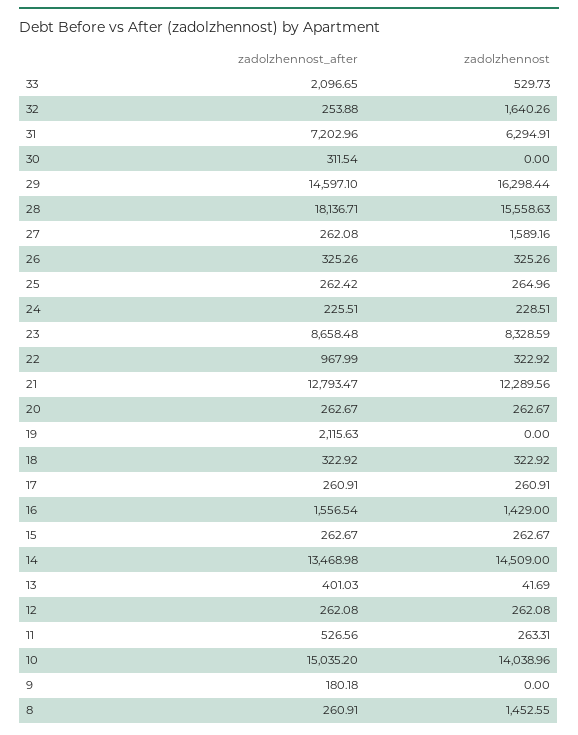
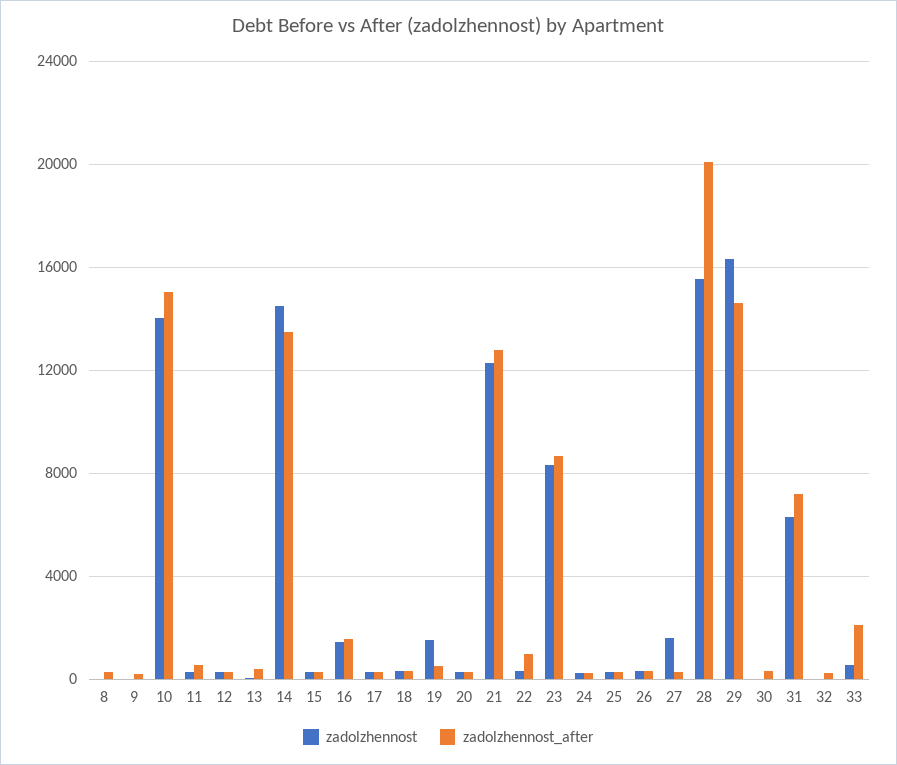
zadolzhennost, 32: 1640.26 -> 0
zadolzhennost_after, 28: 18136.71 -> 20000
zadolzhennost_after, 19: 2115.63 -> 500
zadolzhennost, 19: 0 -> 1500
zadolzhennost, 8: 1452.55 -> 0

